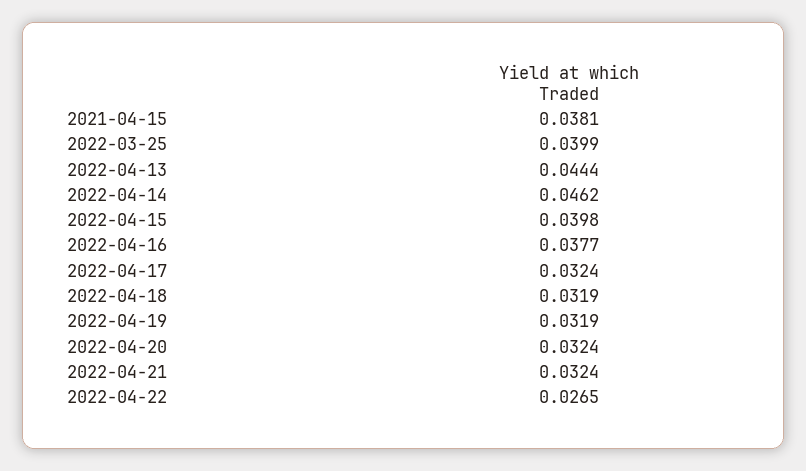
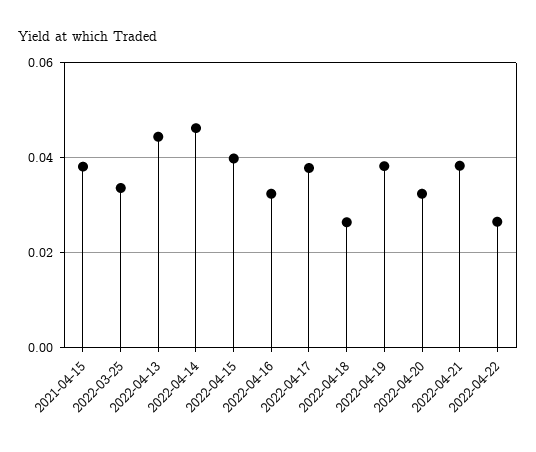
2022-03-25: 0.0399 -> 0.034
2022-04-16: 0.0377 -> 0.032
2022-04-17: 0.0324 -> 0.038
2022-04-18: 0.0319 -> 0.026
2022-04-19: 0.0319 -> 0.038
2022-04-21: 0.0324 -> 0.038

